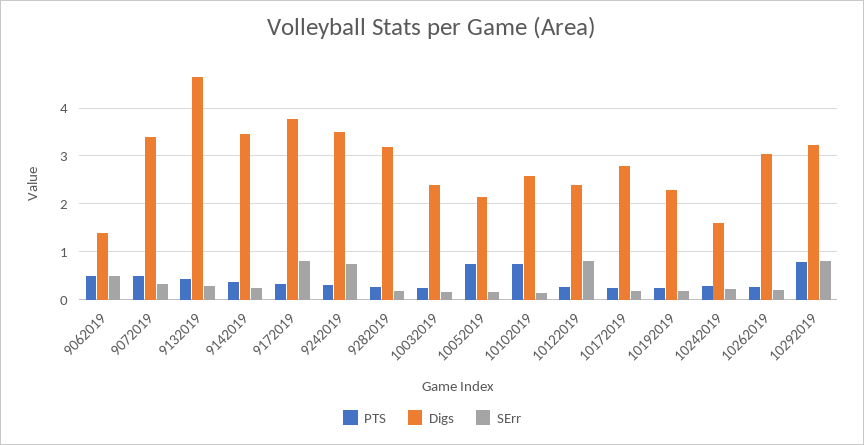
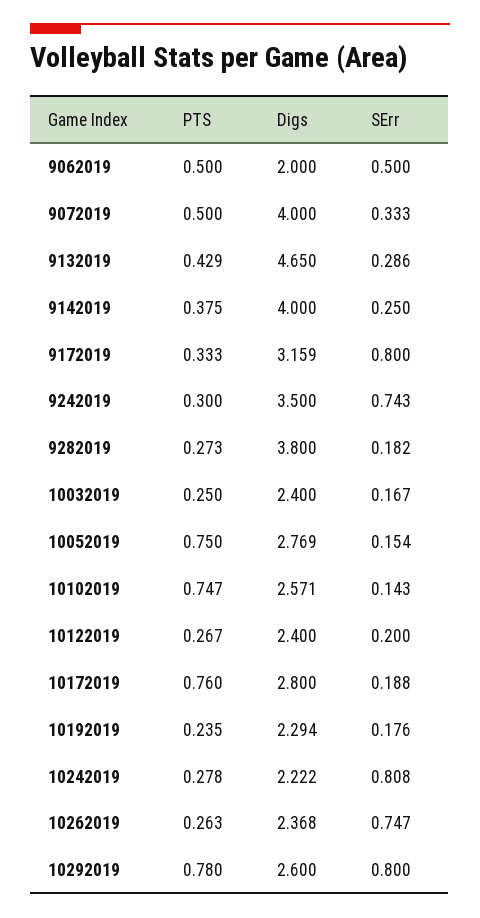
Digs, 9062019: 1.4 -> 2
Digs, 9072019: 3.4 -> 4
Digs, 9142019: 3.4 -> 4
Digs, 9172019: 3.8 -> 3.159
Digs, 9282019: 3.2 -> 3.8
Digs, 10052019: 2.2 -> 2.769
SErr, 10122019: 0.8 -> 0.2
PTS, 10172019: 0.2 -> 0.76
Digs, 10242019: 1.6 -> 2.222
SErr, 10242019: 0.2 -> 0.808
Digs, 10262019: 3 -> 2.368
SErr, 10262019: 0.2 -> 0.747
Digs, 10292019: 3.2 -> 2.6

